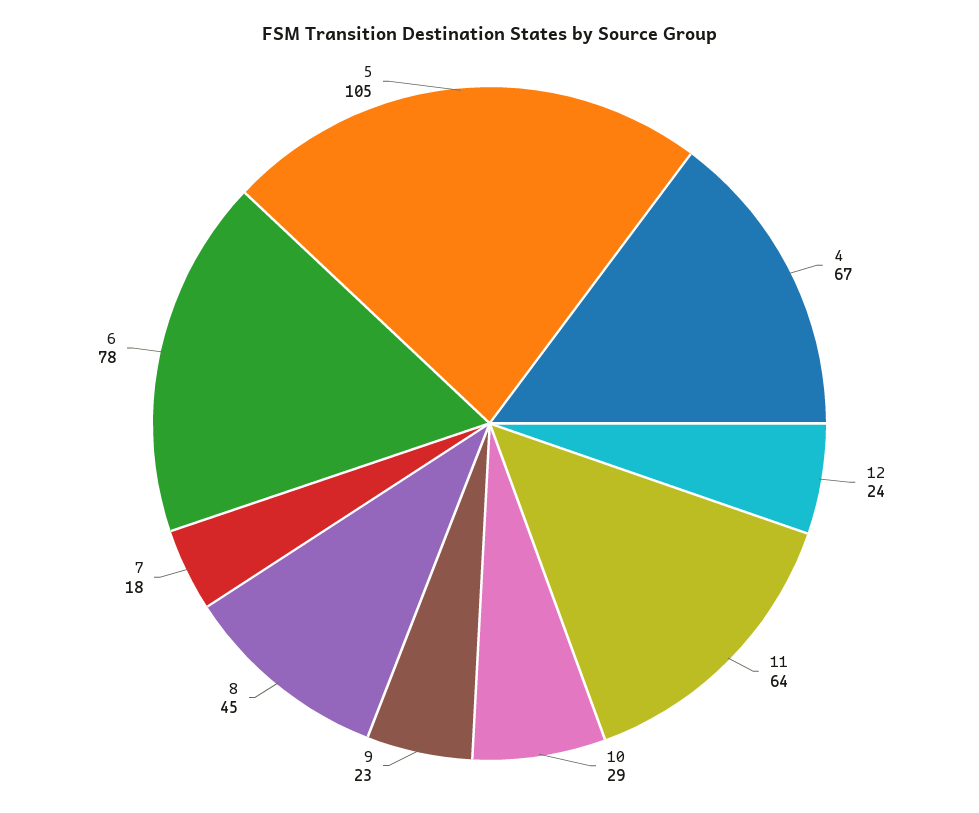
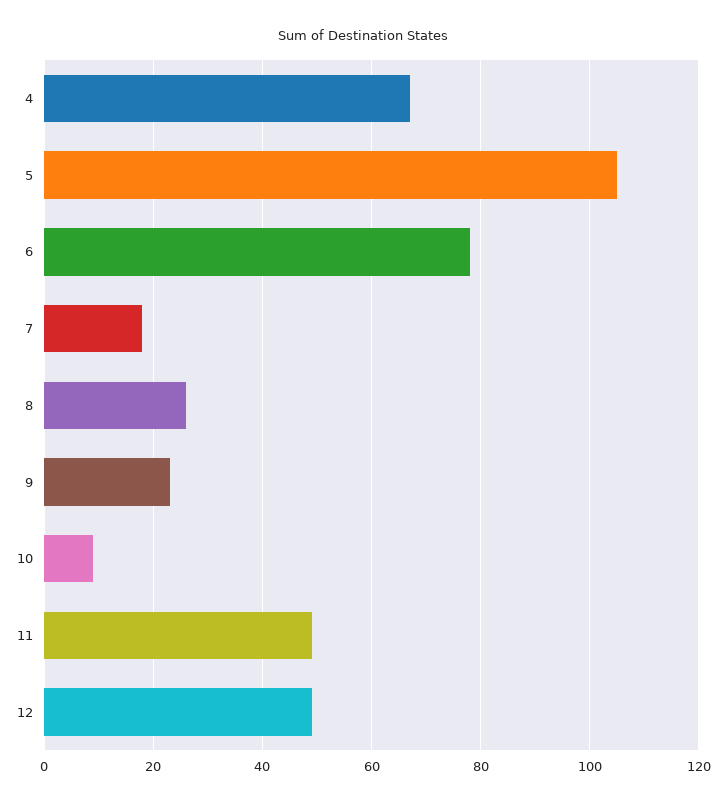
12: 24 -> 50
11: 64 -> 50
10: 29 -> 10
8: 45 -> 25

